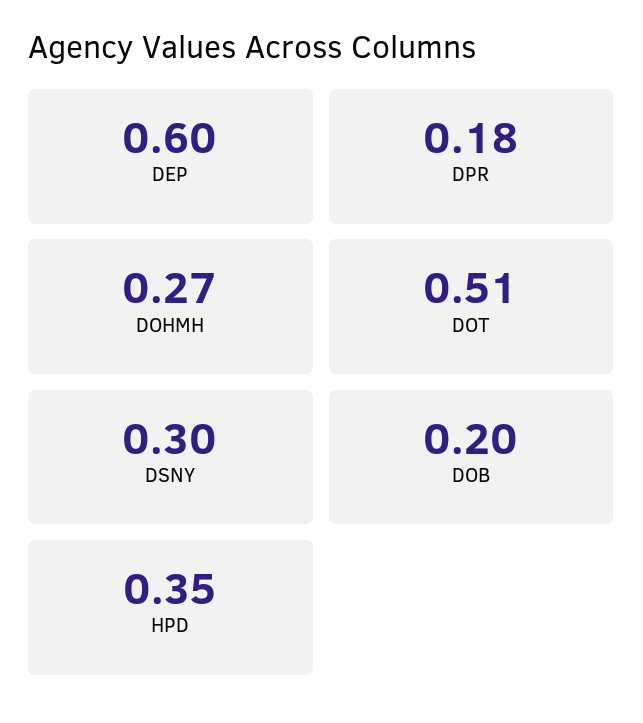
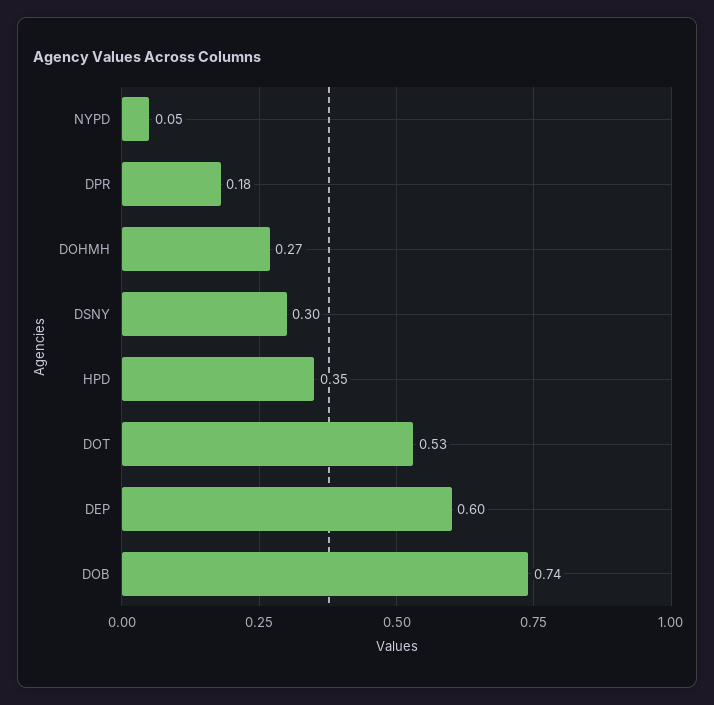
DOT: 0.51 -> 0.53
DOB: 0.2 -> 0.74
NYPD: none -> 0.05

